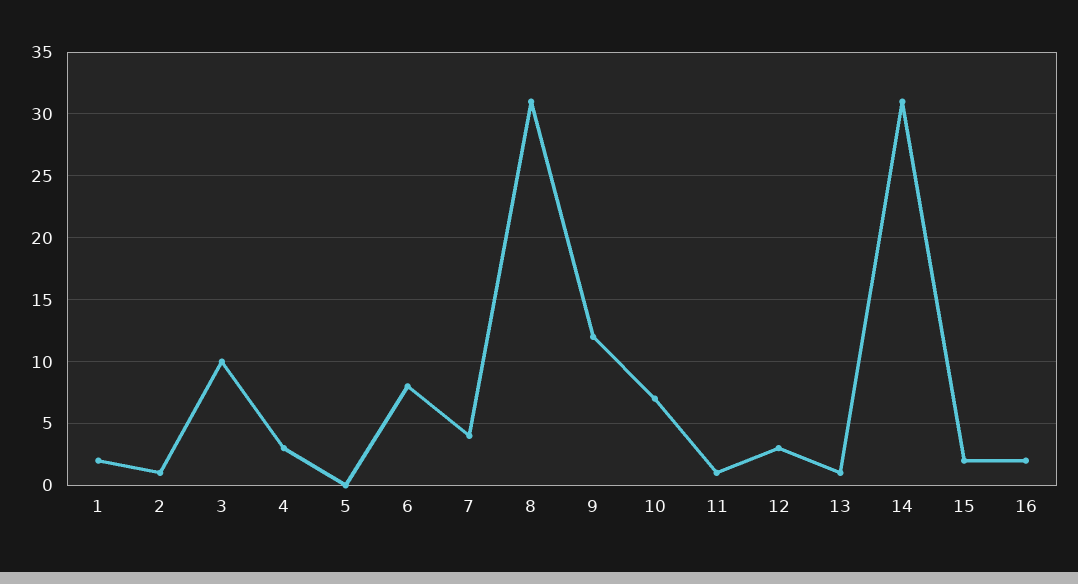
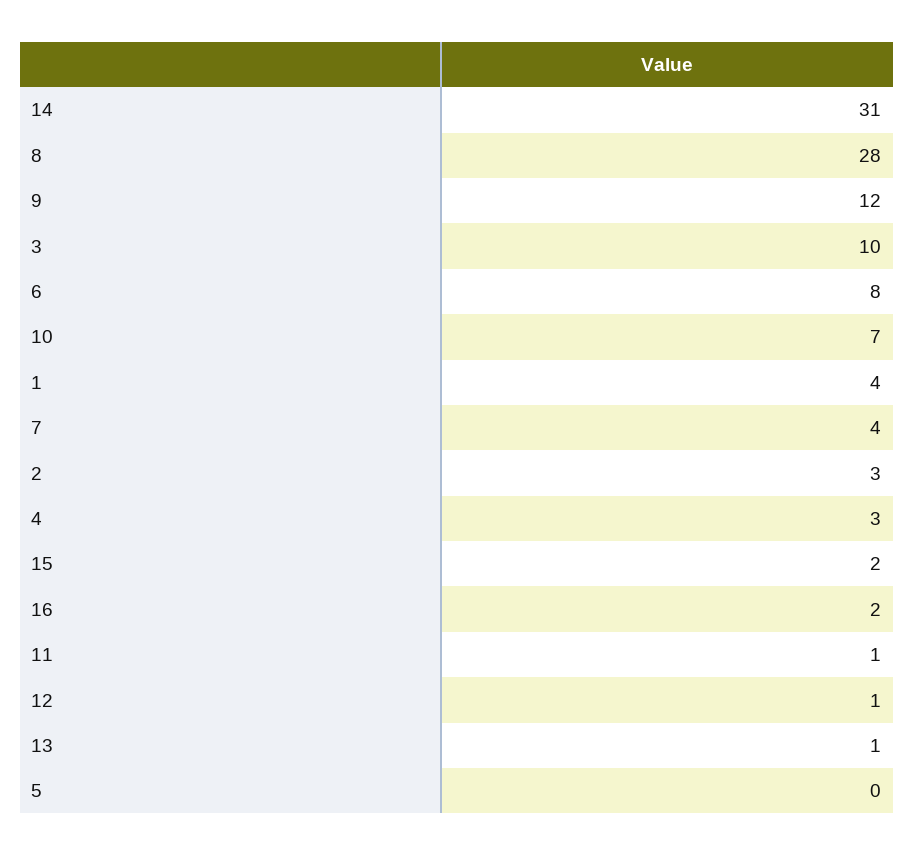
1: 2 -> 4
2: 1 -> 3
8: 31 -> 28
12: 3 -> 1

